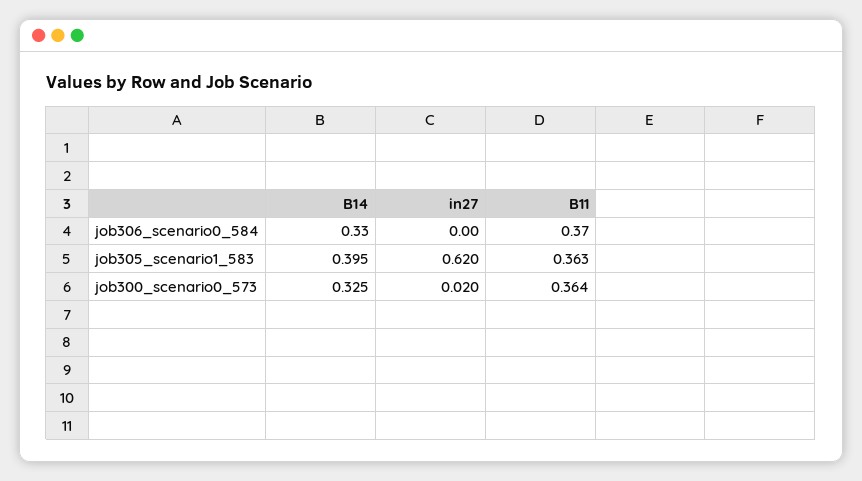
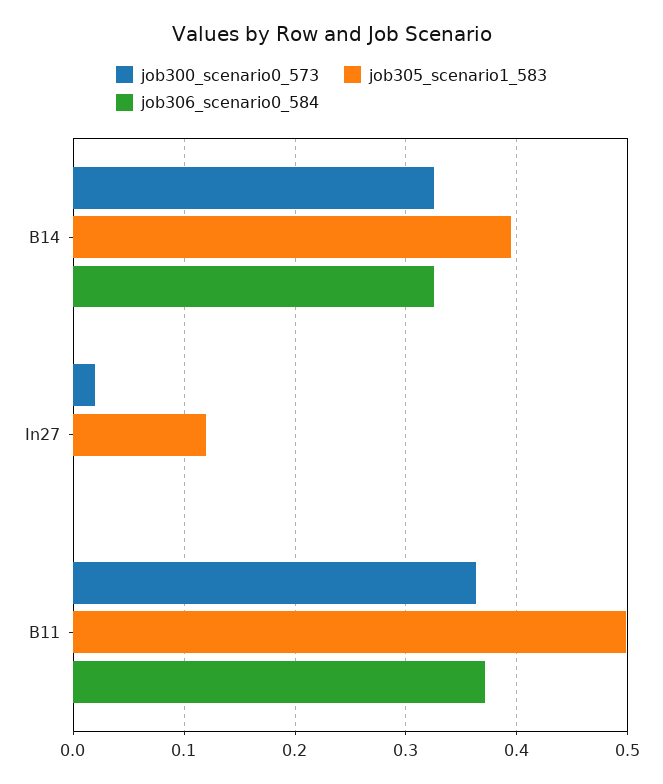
job305_scenario1_583, in27: 0.62 -> 0.12
job305_scenario1_583, B11: 0.363 -> 0.5

